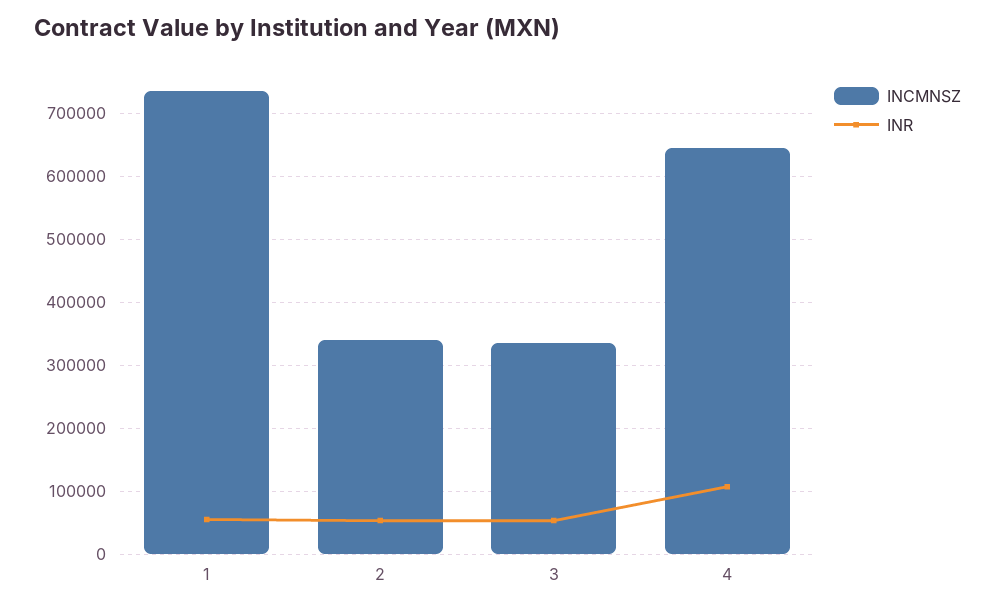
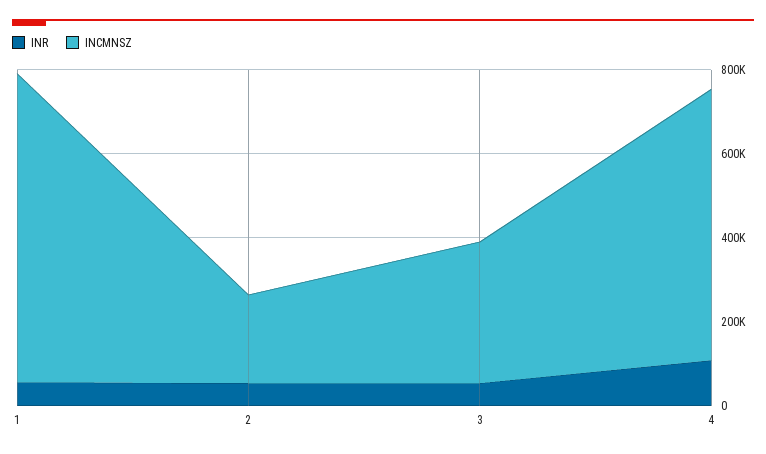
INCMNSZ, 2: 340000 -> 200000

